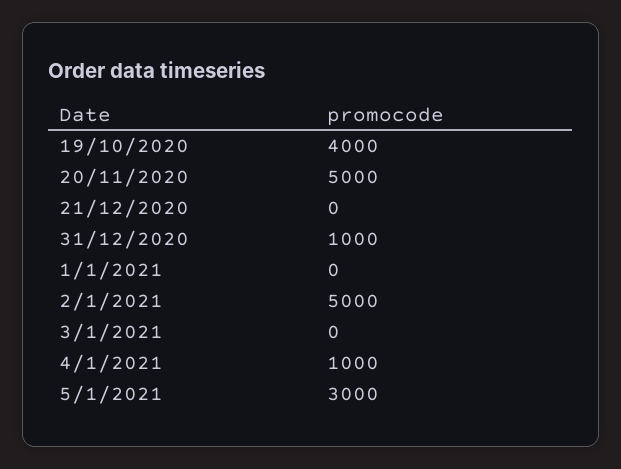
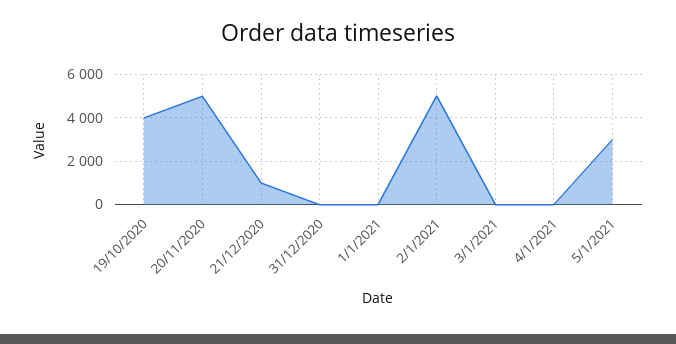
21/12/2020: 0 -> 1000
31/12/2020: 1000 -> 0
4/1/2021: 1000 -> 0

